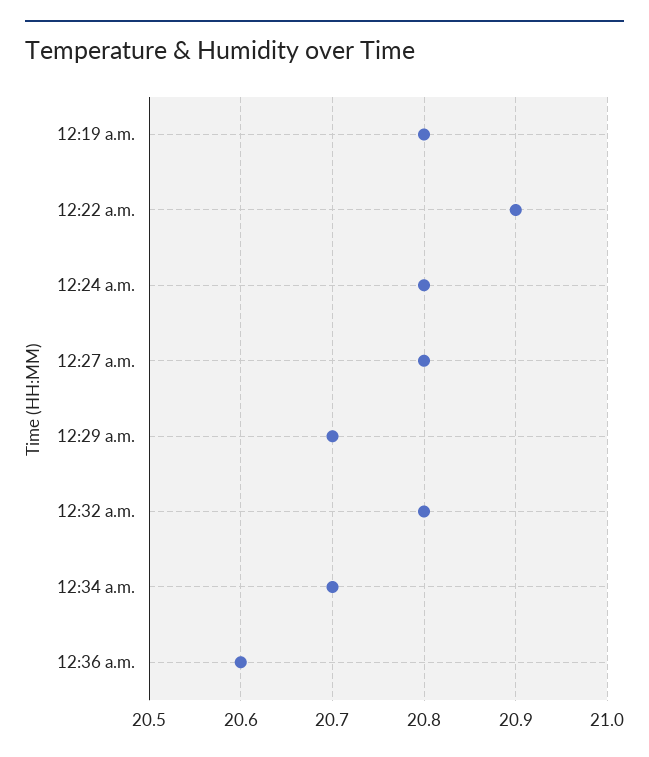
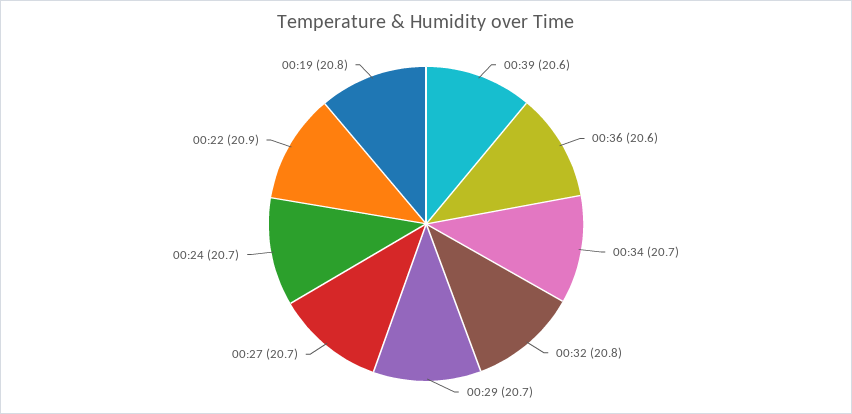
12:24 a.m.: 20.8 -> 20.7
12:27 a.m.: 20.8 -> 20.7
00:39: none -> 20.6

